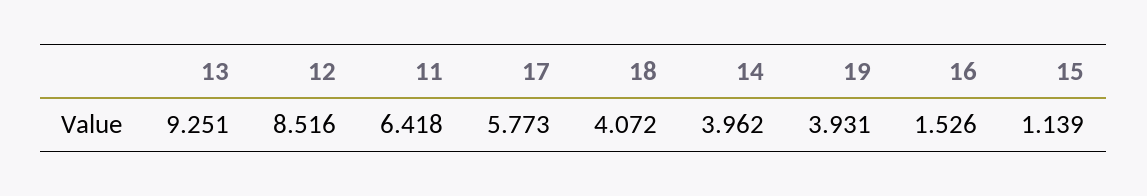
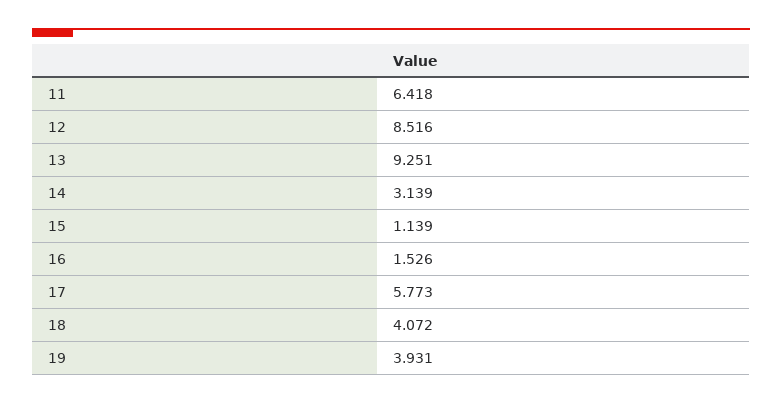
14: 3.962 -> 3.139

